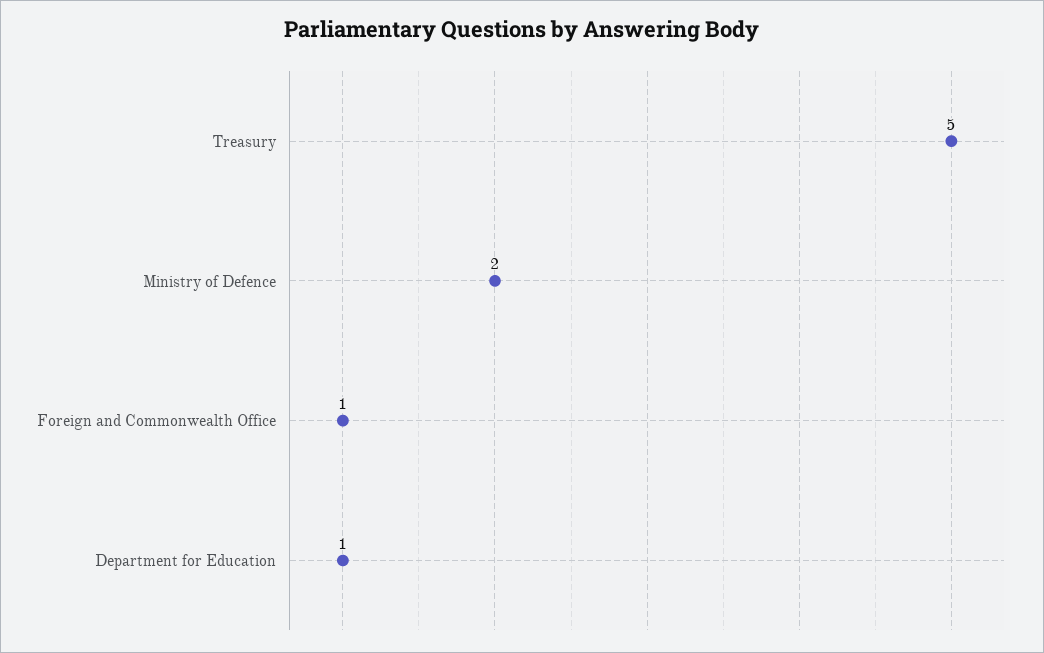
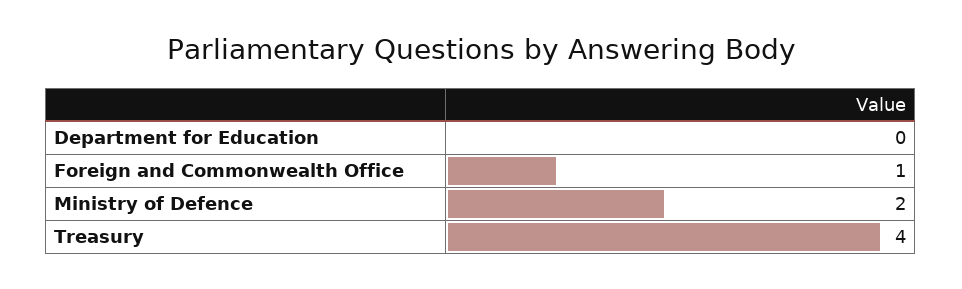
Treasury: 5 -> 4
Department for Education: 1 -> 0

